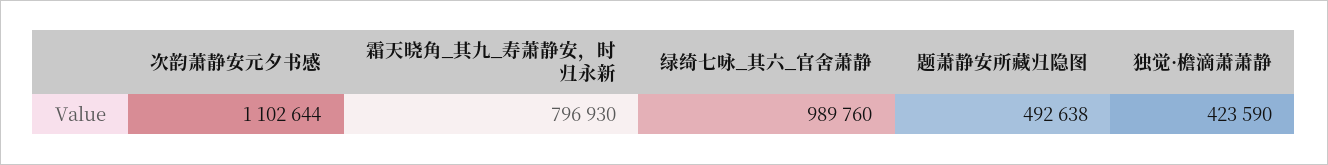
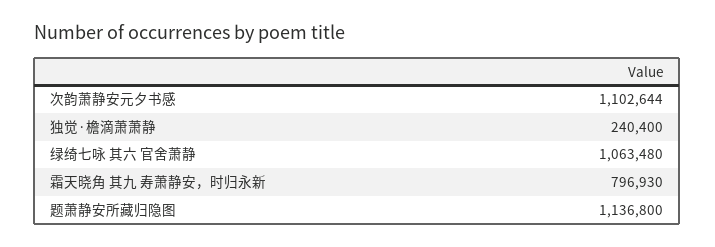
绿绮七咏_其六_官舍萧静: 989760 -> 1063480
题萧静安所藏归隐图: 492638 -> 1136800
独觉·檐滴萧萧静: 423590 -> 240400

